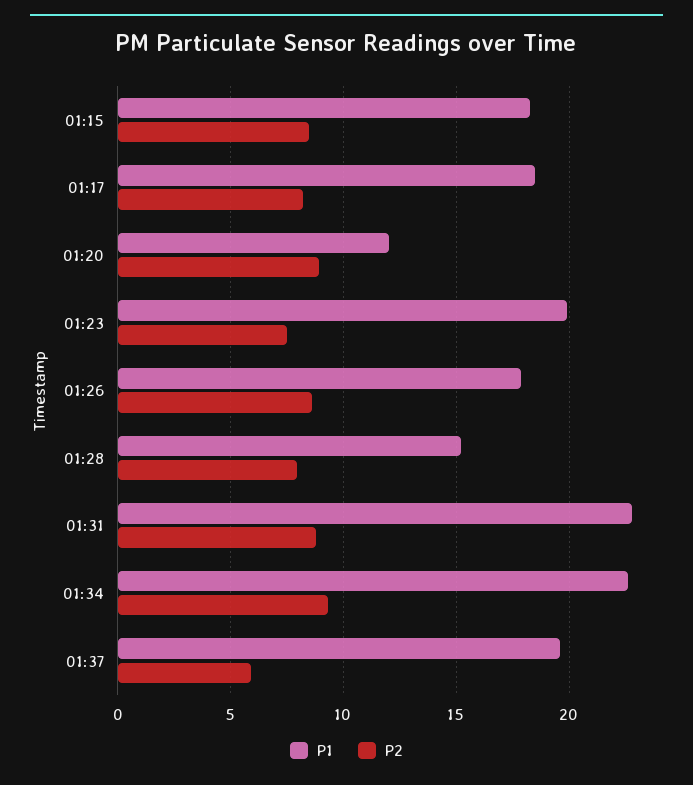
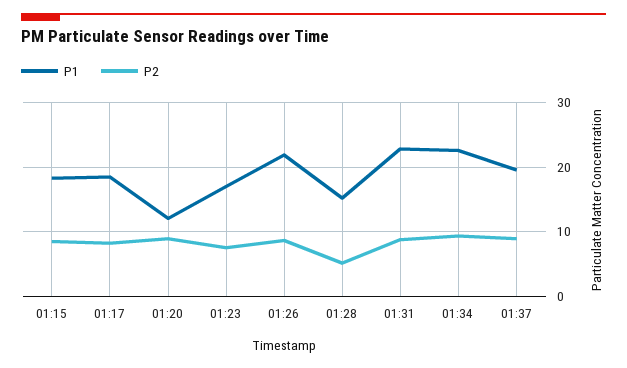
P1, 01:23: 20 -> 17
P1, 01:26: 18 -> 22
P2, 01:28: 8 -> 5
P2, 01:37: 6 -> 9

